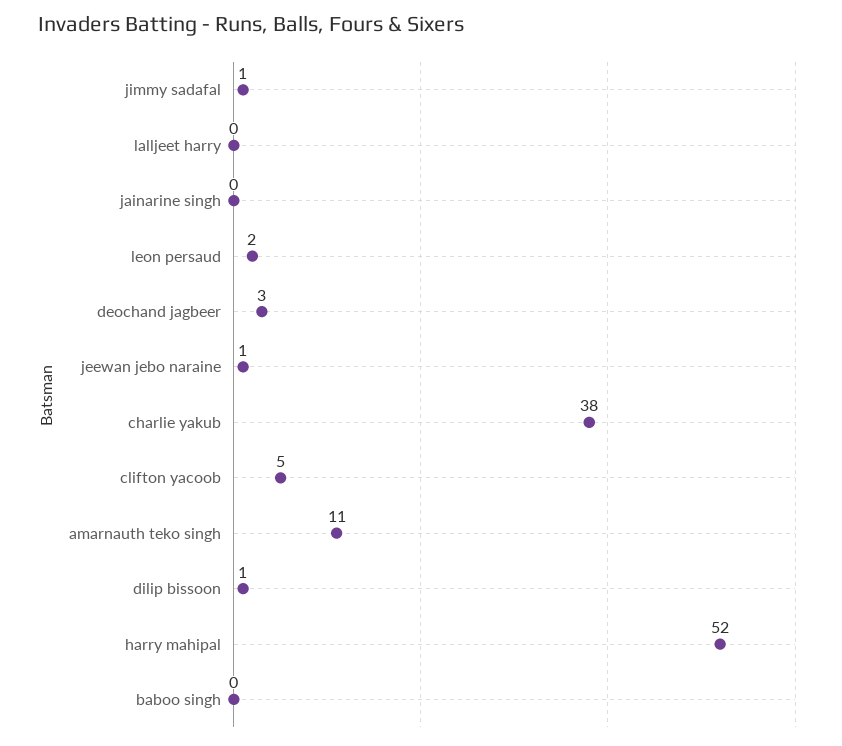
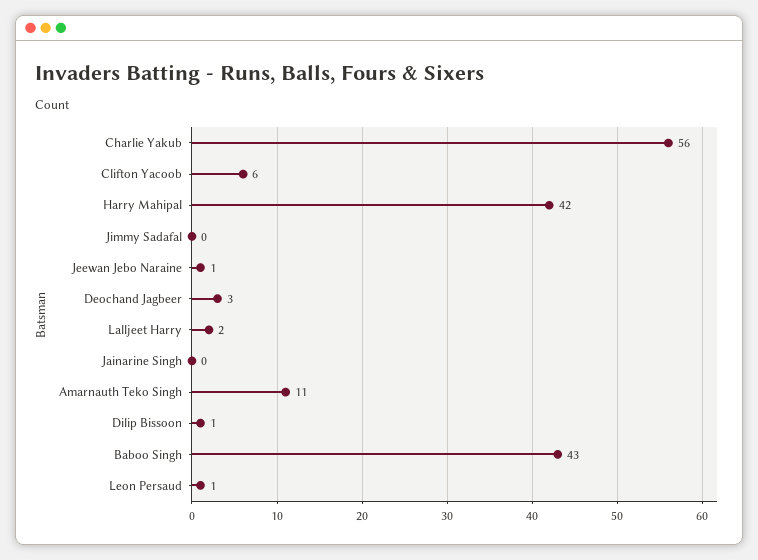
jimmy sadafal: 1 -> 0
lalljeet harry: 0 -> 2
leon persaud: 2 -> 1
charlie yakub: 38 -> 56
clifton yacoob: 5 -> 6
harry mahipal: 52 -> 42
baboo singh: 0 -> 43

